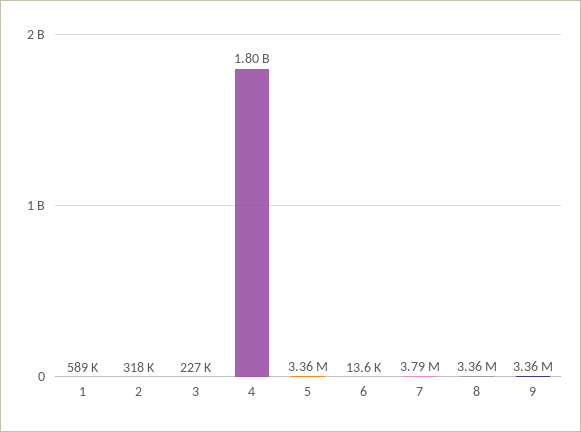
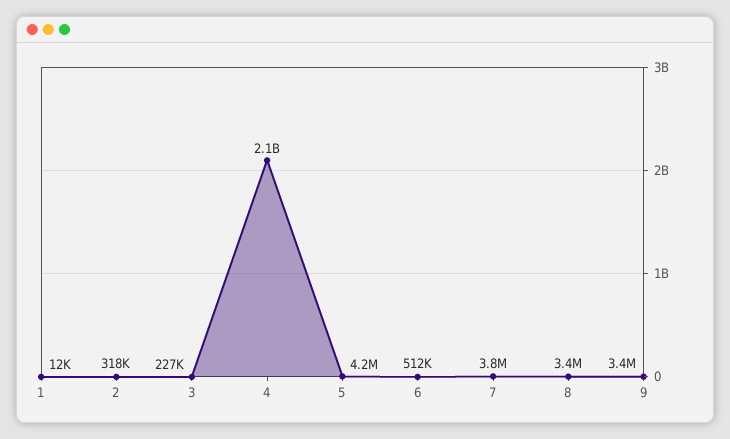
1: 589000 -> 12000
4: 1800000000 -> 2100000000
5: 3360000 -> 4200000
6: 13600 -> 512000

